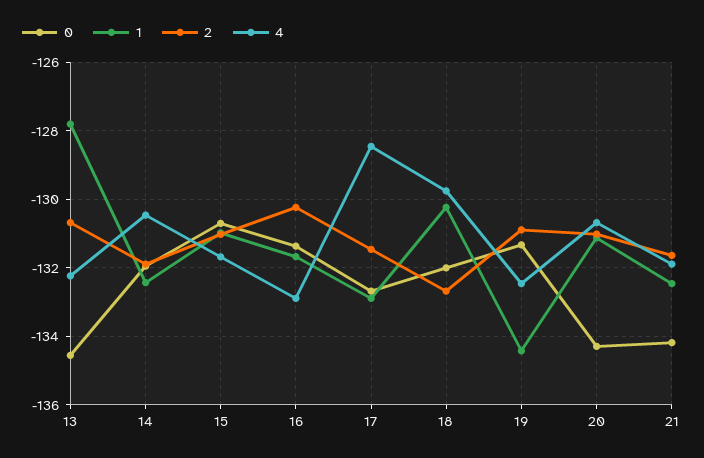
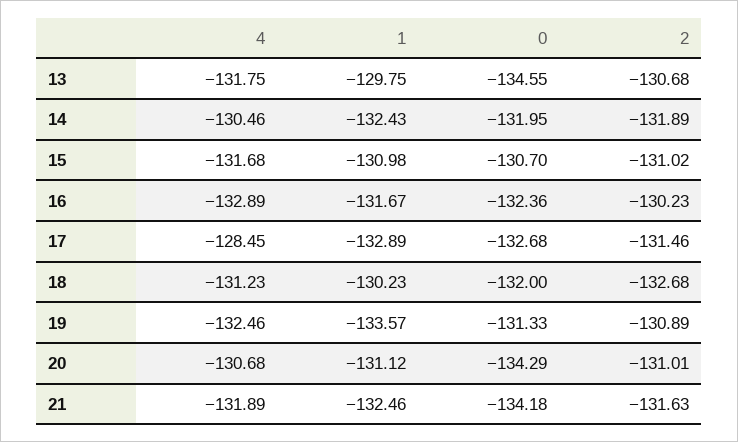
1, 13: -127.8 -> -129.75
4, 13: -132.2 -> -131.75
0, 16: -131.4 -> -132.36
4, 18: -129.8 -> -131.23
1, 19: -134.4 -> -133.57

